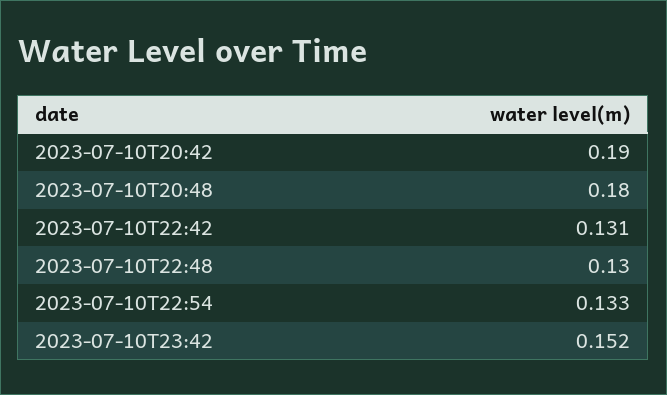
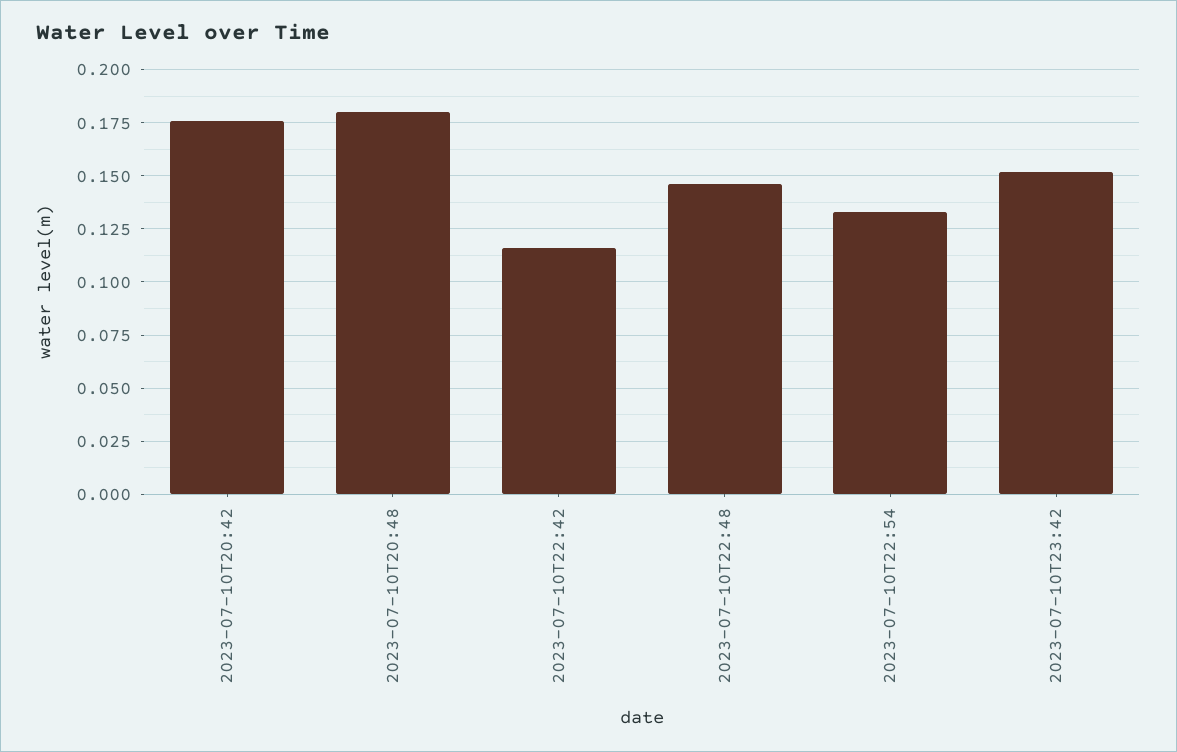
2023-07-10T20:42: 0.19 -> 0.175
2023-07-10T22:42: 0.131 -> 0.115
2023-07-10T22:48: 0.13 -> 0.145

